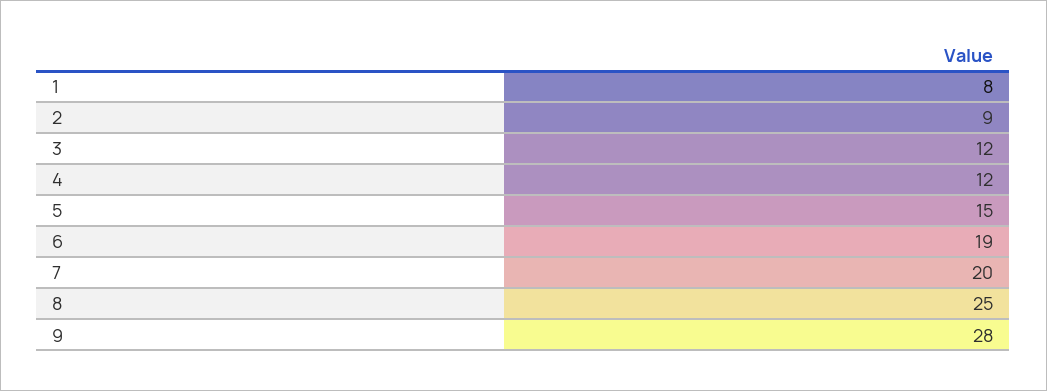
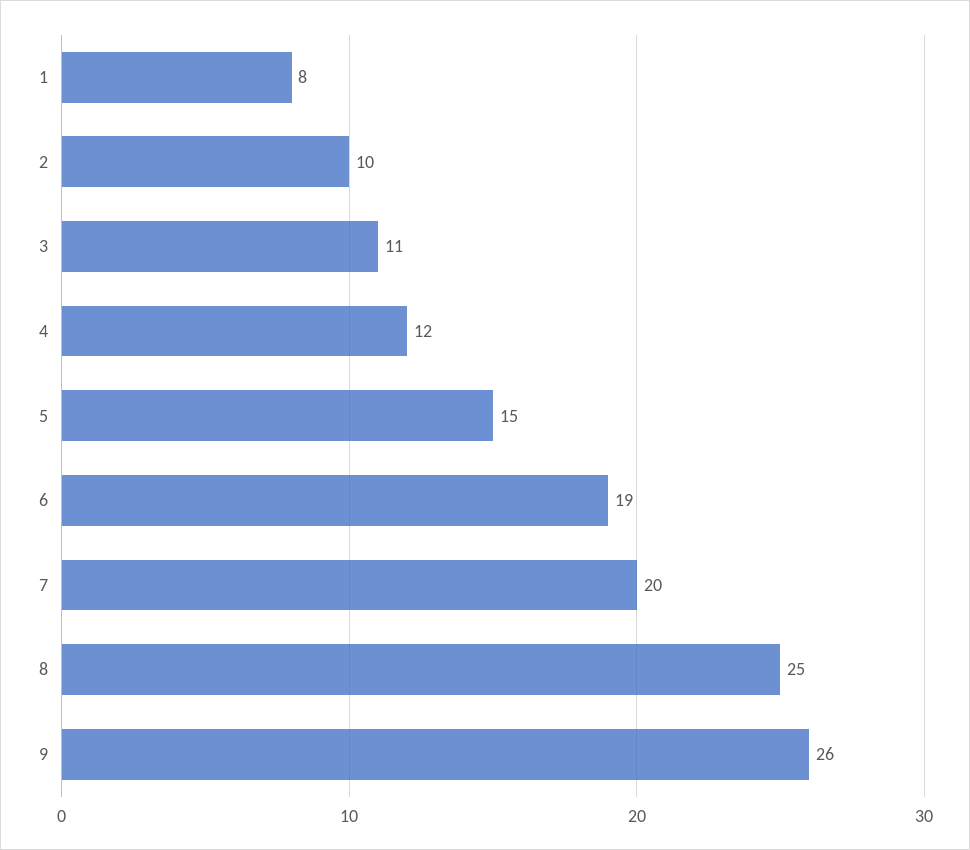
2: 9 -> 10
3: 12 -> 11
9: 28 -> 26

